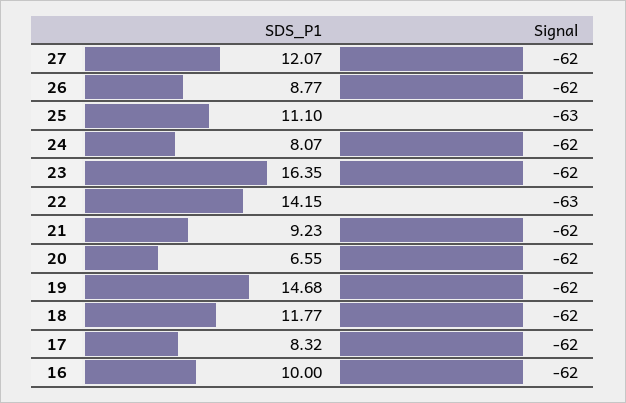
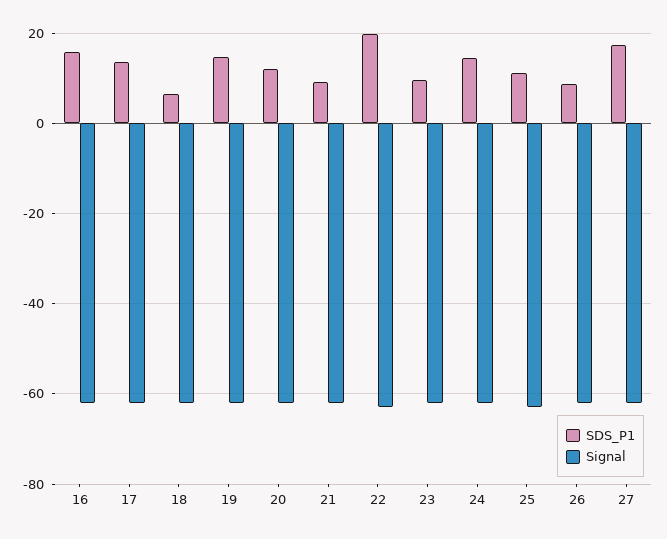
SDS_P1, 27: 12.07 -> 18
SDS_P1, 24: 8.07 -> 14
SDS_P1, 23: 16.35 -> 10
SDS_P1, 22: 14.15 -> 20
SDS_P1, 20: 6.55 -> 12
SDS_P1, 18: 11.77 -> 6
SDS_P1, 17: 8.32 -> 14
SDS_P1, 16: 10 -> 16

